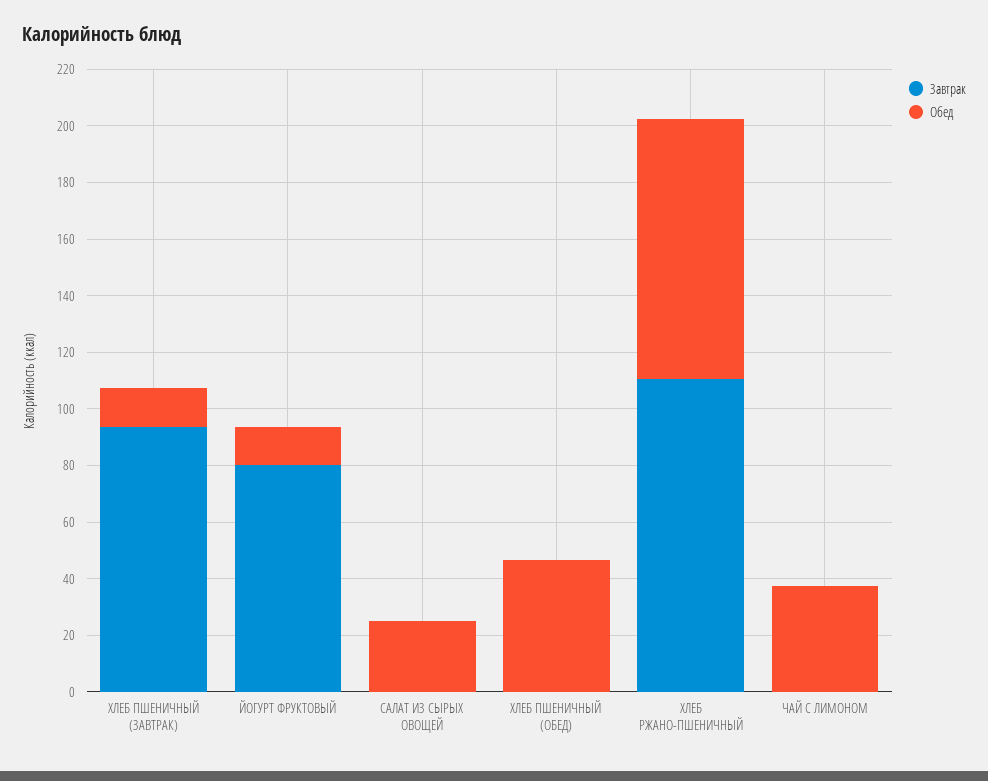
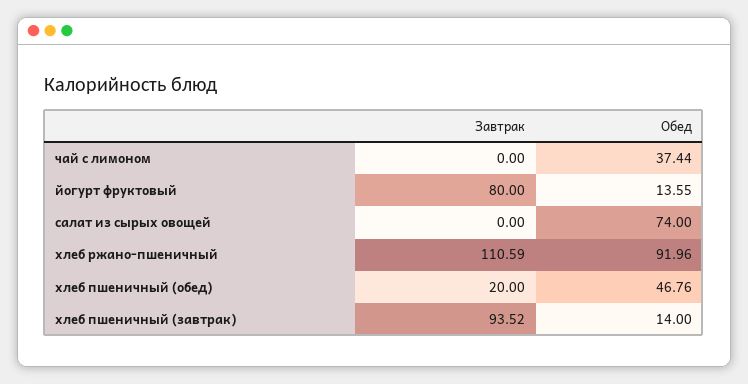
Обед, САЛАТ ИЗ СЫРЫХ ОВОЩЕЙ: 25 -> 74
Завтрак, ХЛЕБ ПШЕНИЧНЫЙ (ОБЕД): 0 -> 20

